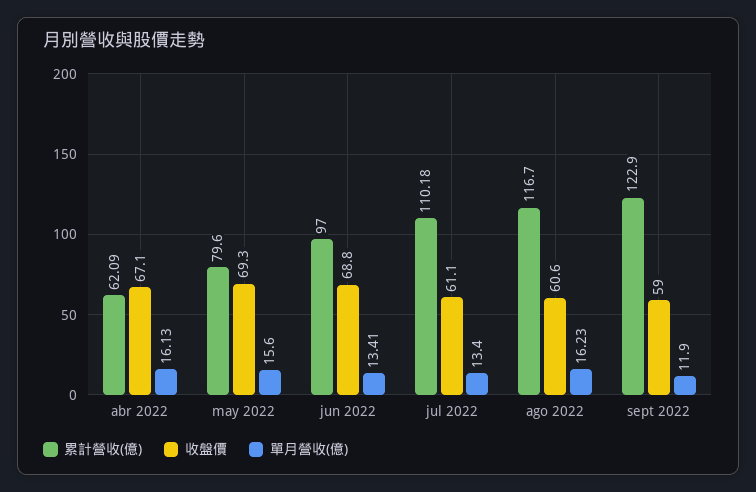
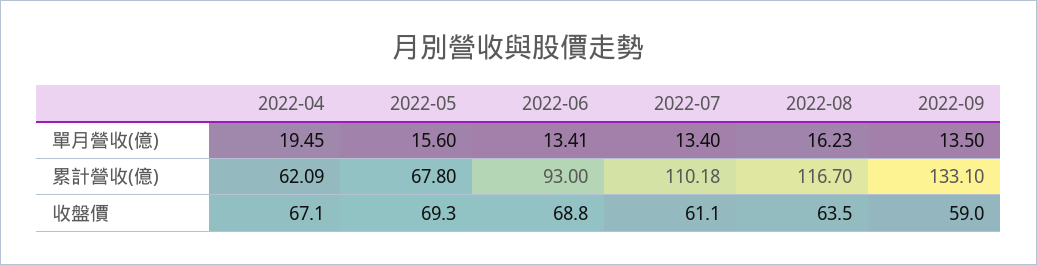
單月營收(億), abr 2022: 16.13 -> 19.45
累計營收(億), may 2022: 79.6 -> 67.8
累計營收(億), jun 2022: 97 -> 93
收盤價, ago 2022: 60.6 -> 63.5
累計營收(億), sept 2022: 122.9 -> 133.1
單月營收(億), sept 2022: 11.9 -> 13.5

